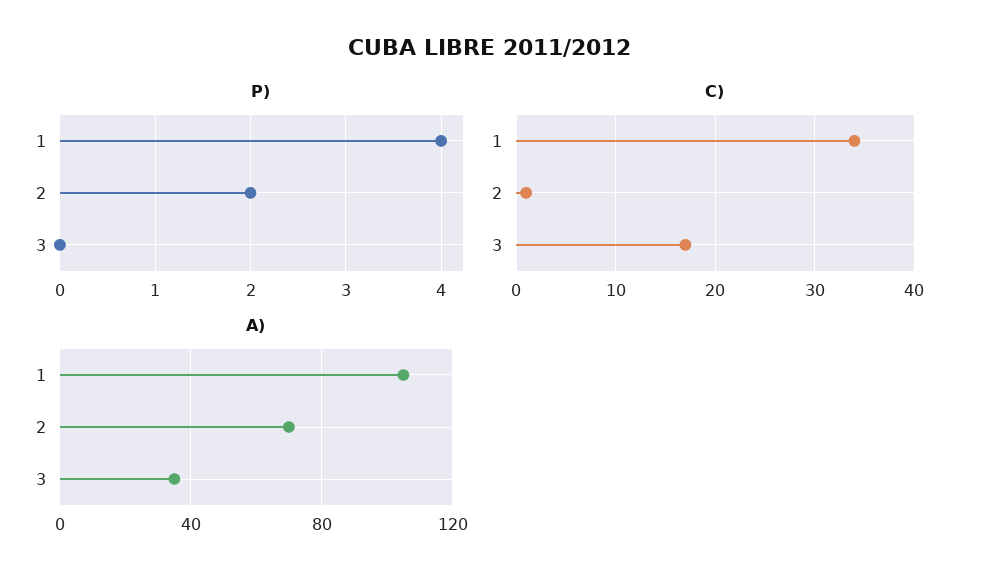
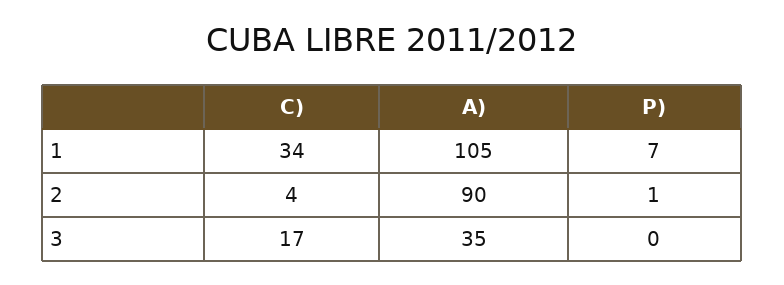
P), 1: 4 -> 7
P), 2: 2 -> 1
C), 2: 1 -> 4
A), 2: 70 -> 90

